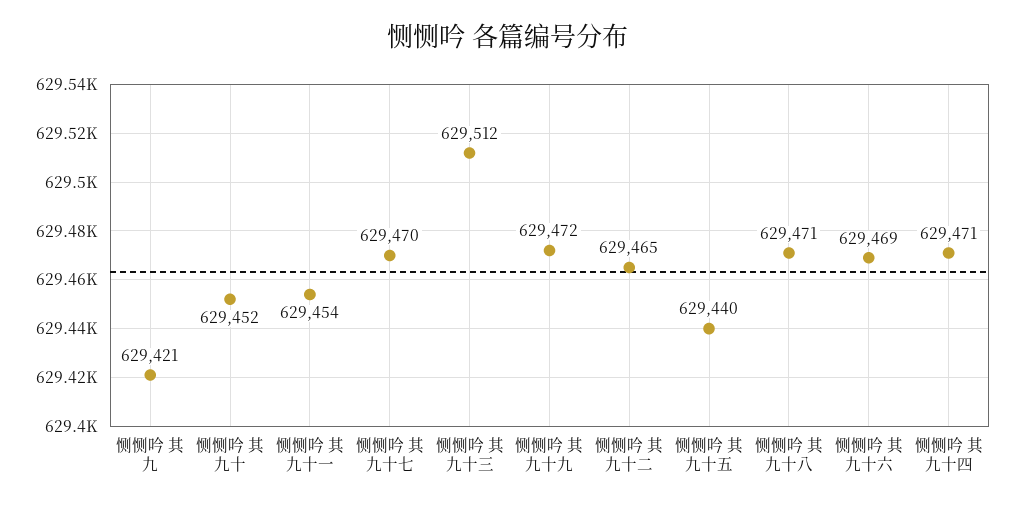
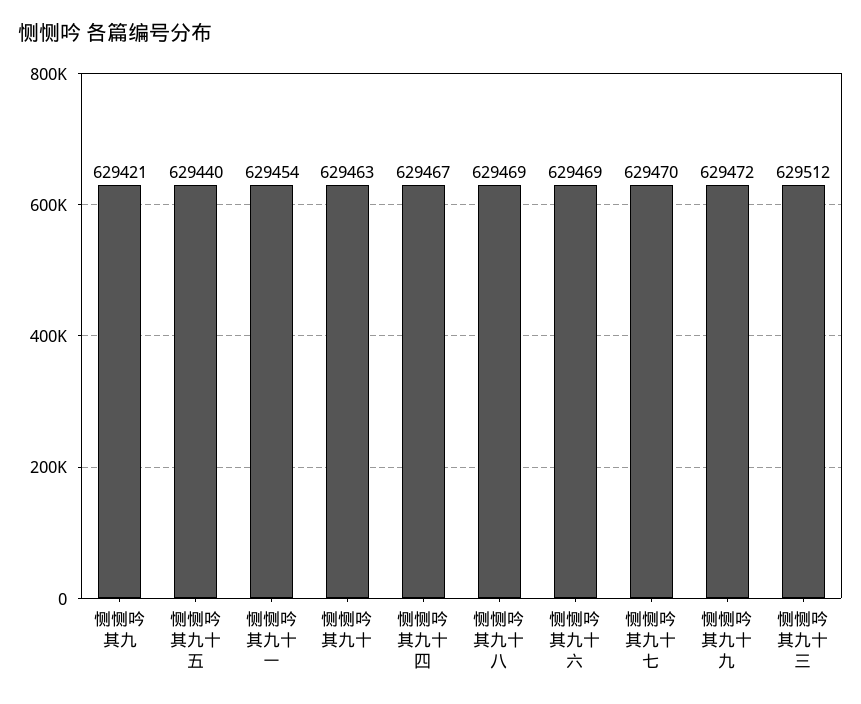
恻恻吟 其九十: 629452 -> 629463
恻恻吟 其九十二: 629465 -> none
恻恻吟 其九十八: 629471 -> 629469
恻恻吟 其九十四: 629471 -> 629467

